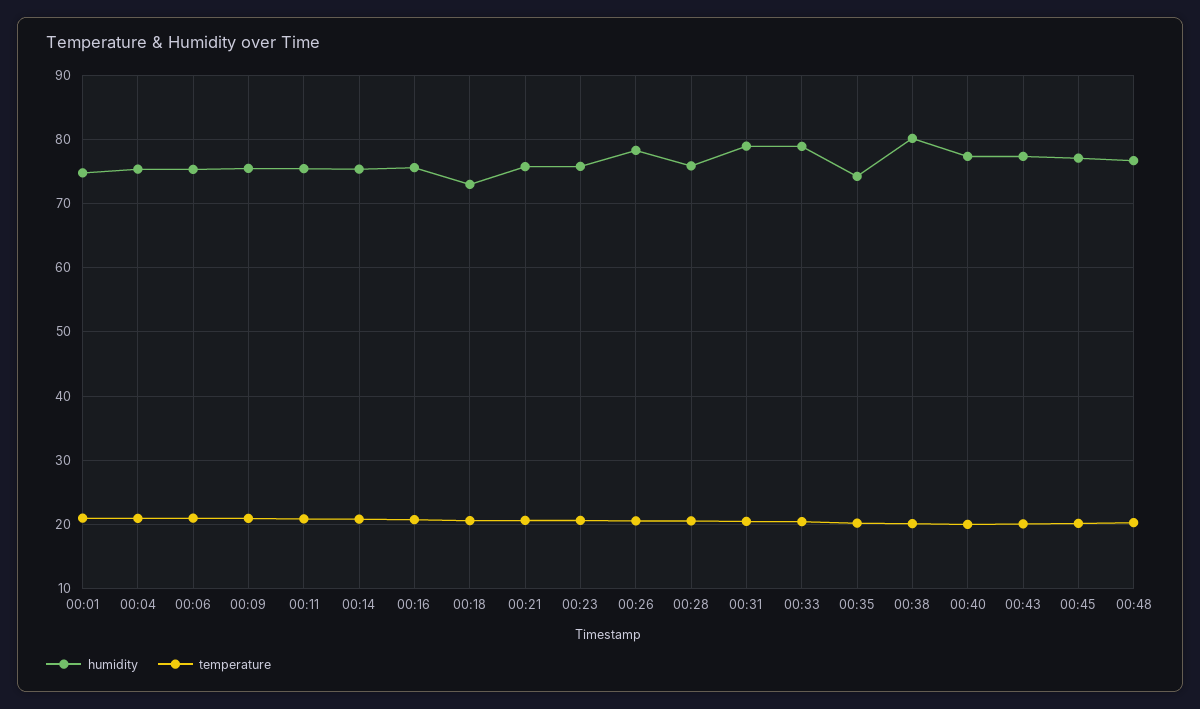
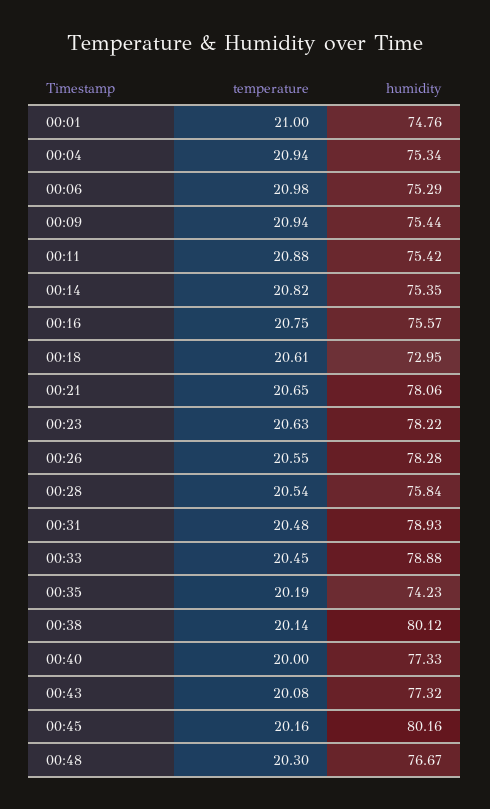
humidity, 00:21: 76 -> 78.06
humidity, 00:23: 76 -> 78.22
humidity, 00:45: 77 -> 80.16

